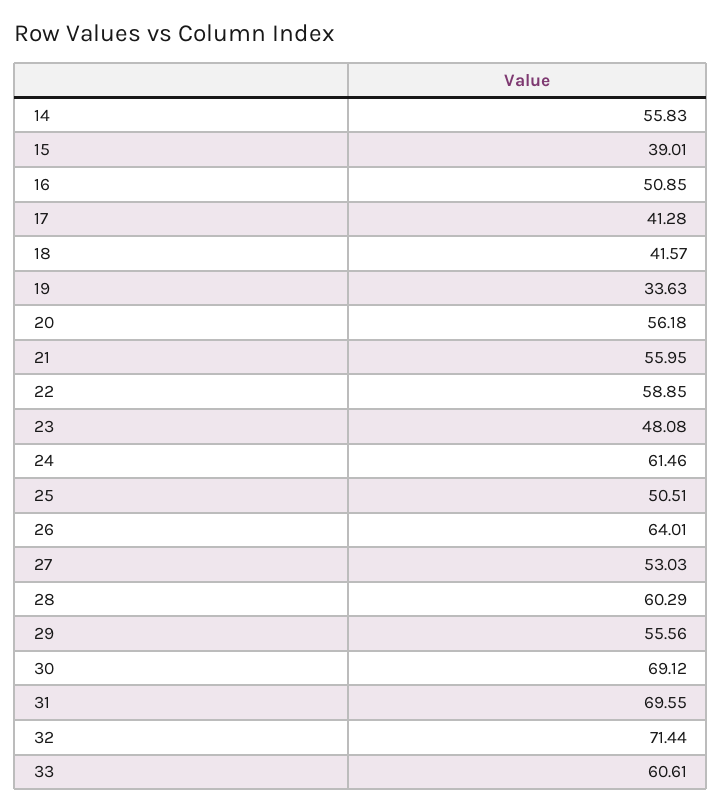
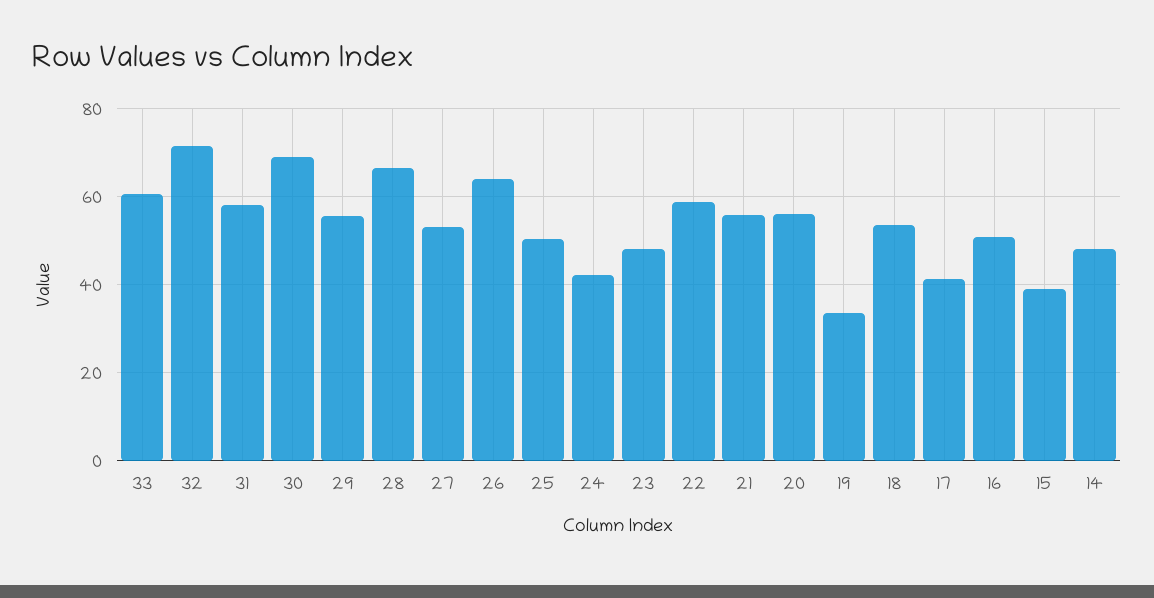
14: 55.83 -> 48
18: 41.57 -> 54
24: 61.46 -> 42
28: 60.29 -> 66
31: 69.55 -> 58

